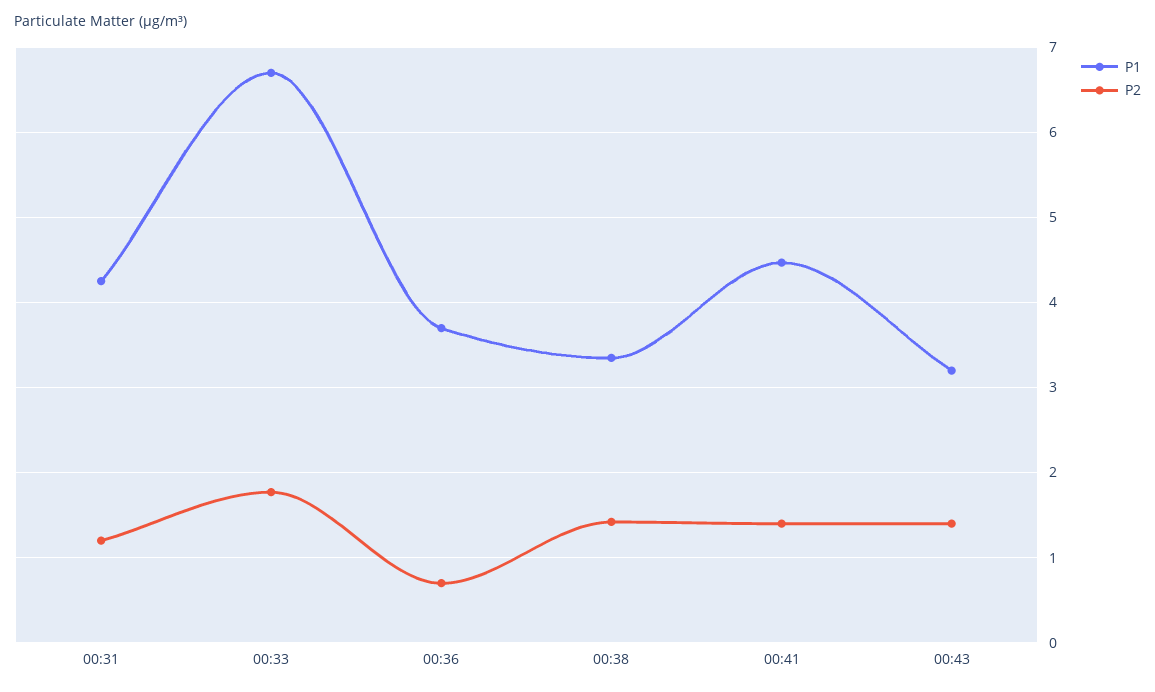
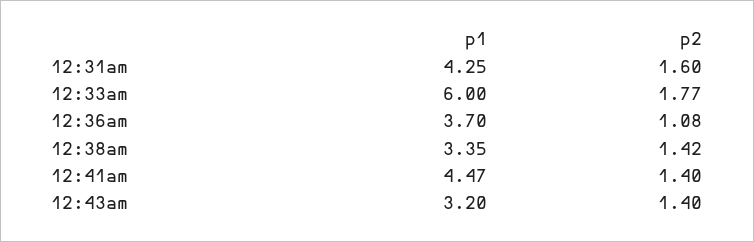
P2, 00:31: 1.2 -> 1.6
P1, 00:33: 6.7 -> 6
P2, 00:36: 0.7 -> 1.08

